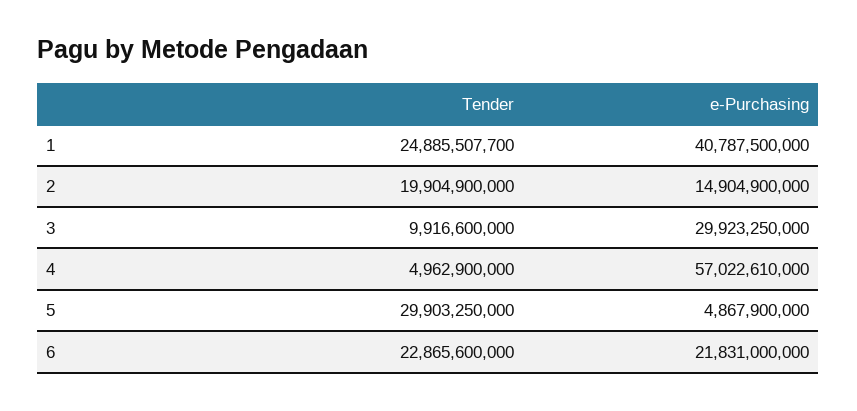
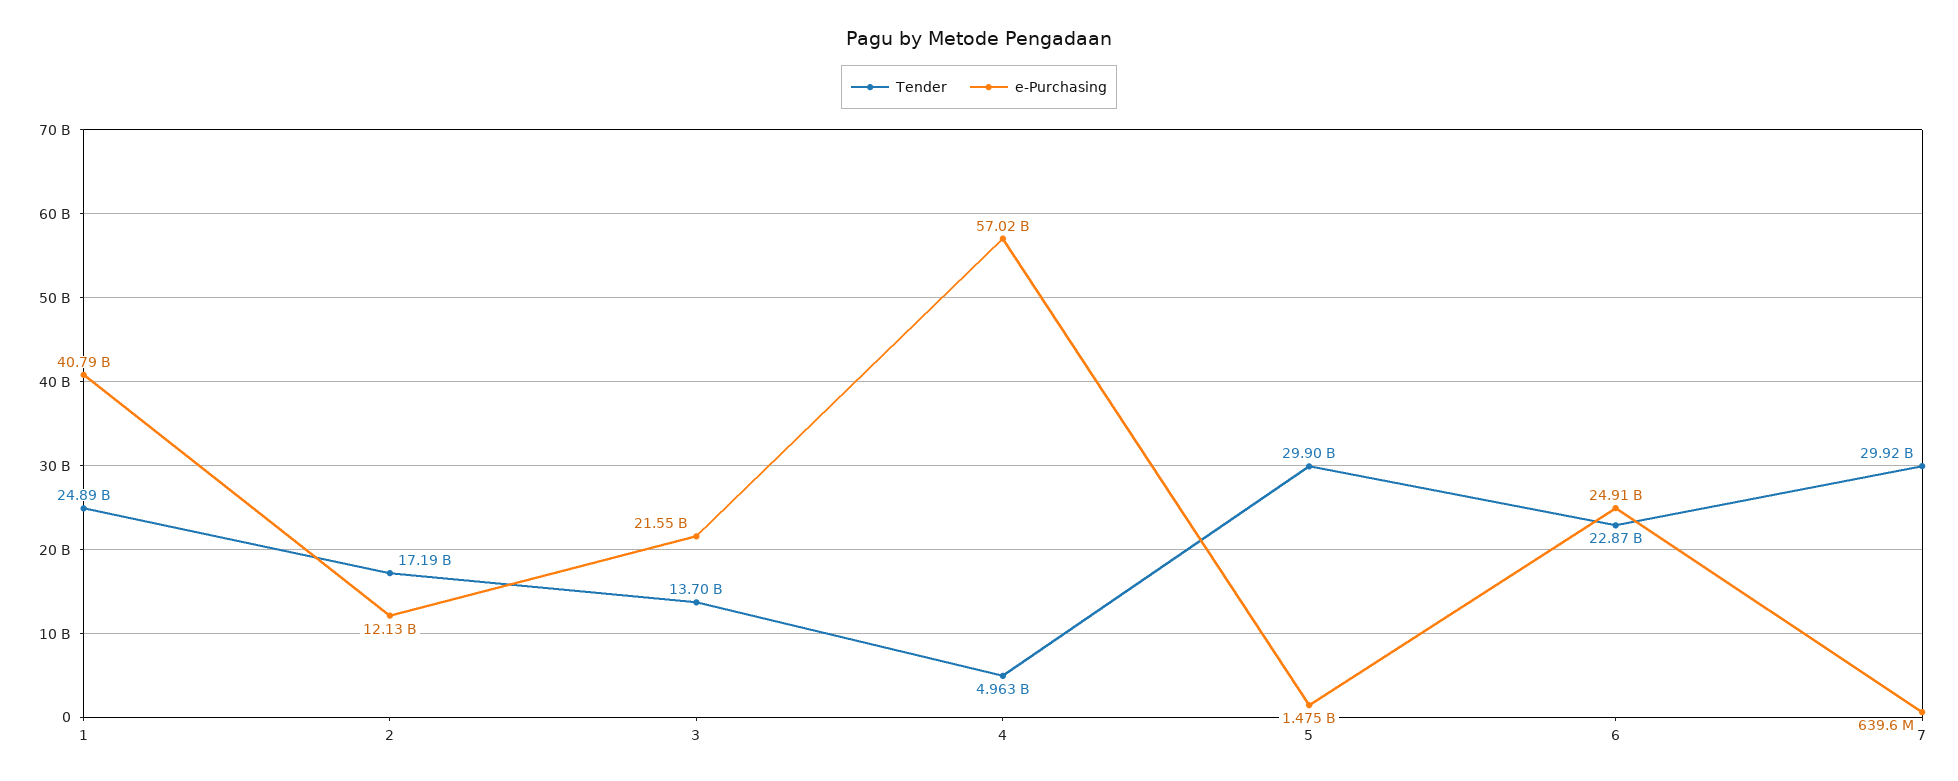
Tender, 2: 19904900000 -> 17190000000
e-Purchasing, 2: 14904900000 -> 12130000000
Tender, 3: 9916600000 -> 13700000000
e-Purchasing, 3: 29923250000 -> 21550000000
e-Purchasing, 5: 4867900000 -> 1475000000
e-Purchasing, 6: 21831000000 -> 24910000000
Tender, 7: none -> 29920000000
e-Purchasing, 7: none -> 639600000

